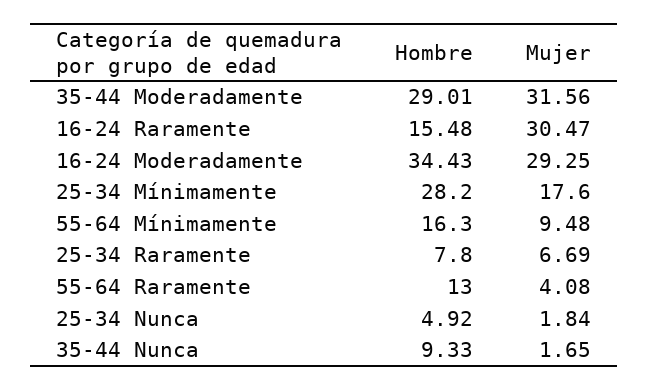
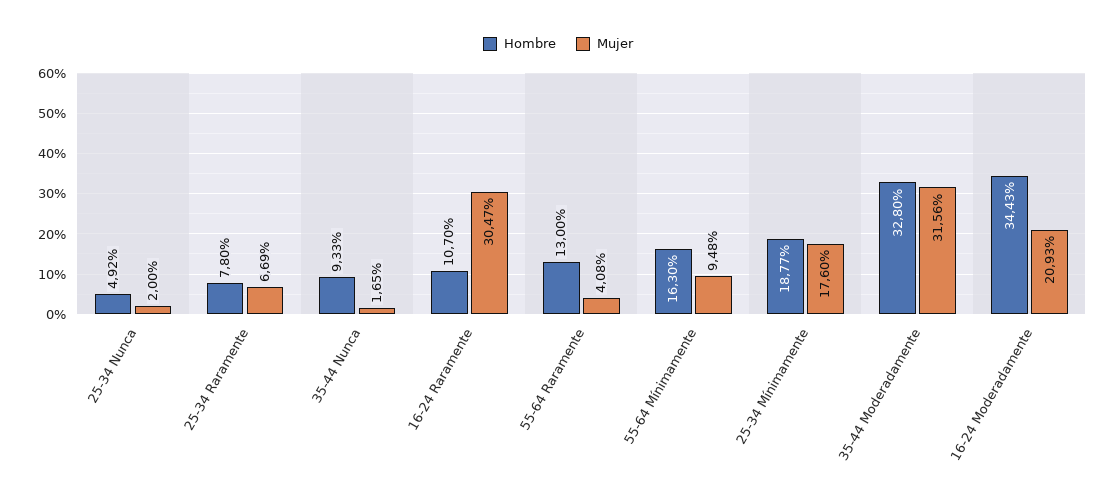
Hombre, 35-44 Moderadamente: 29.01 -> 32.8
Hombre, 16-24 Raramente: 15.48 -> 10.7
Mujer, 16-24 Moderadamente: 29.25 -> 20.93
Hombre, 25-34 Mínimamente: 28.2 -> 18.77
Mujer, 25-34 Nunca: 1.84 -> 2

